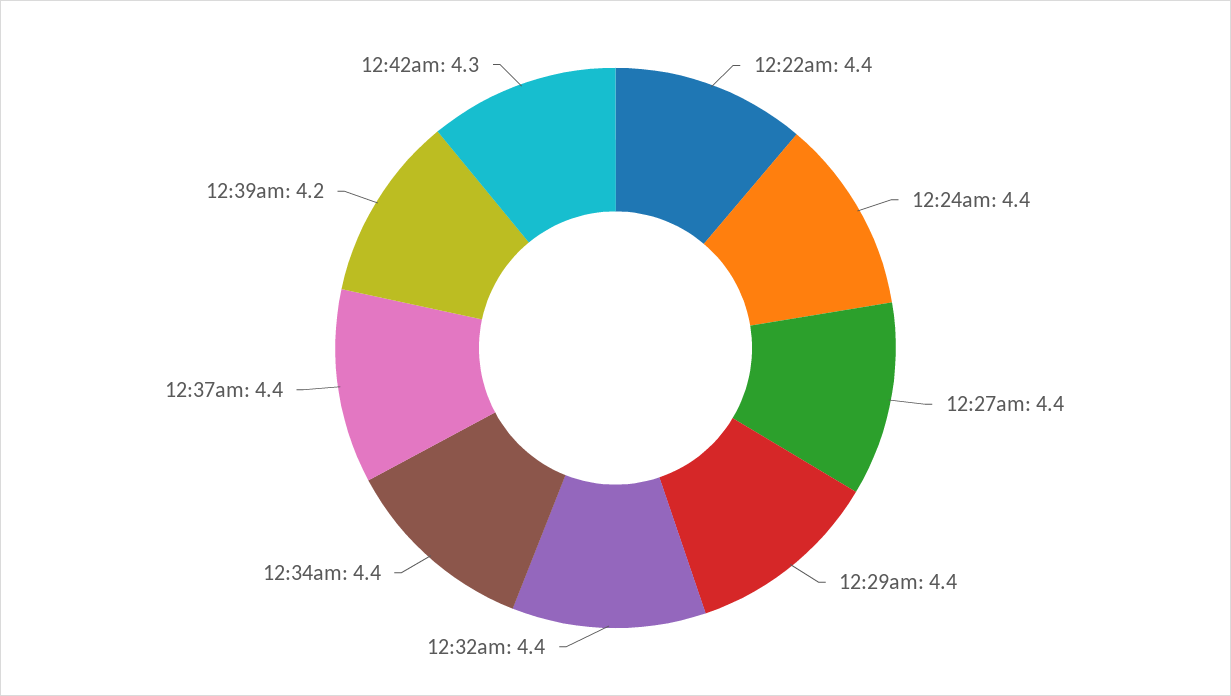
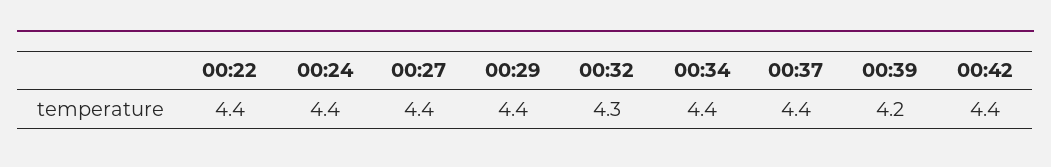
12:32am: 4.4 -> 4.3
12:42am: 4.3 -> 4.4

